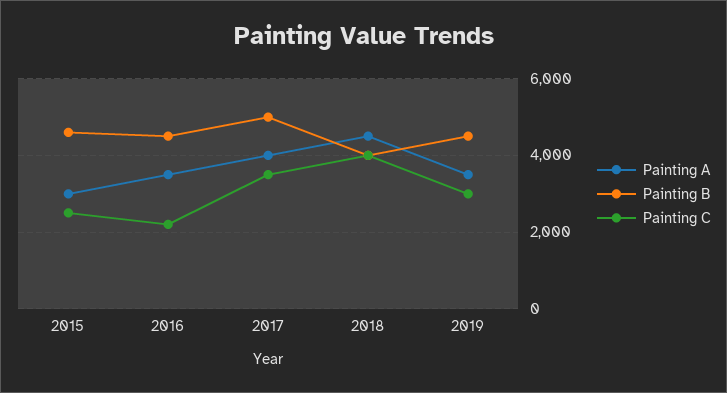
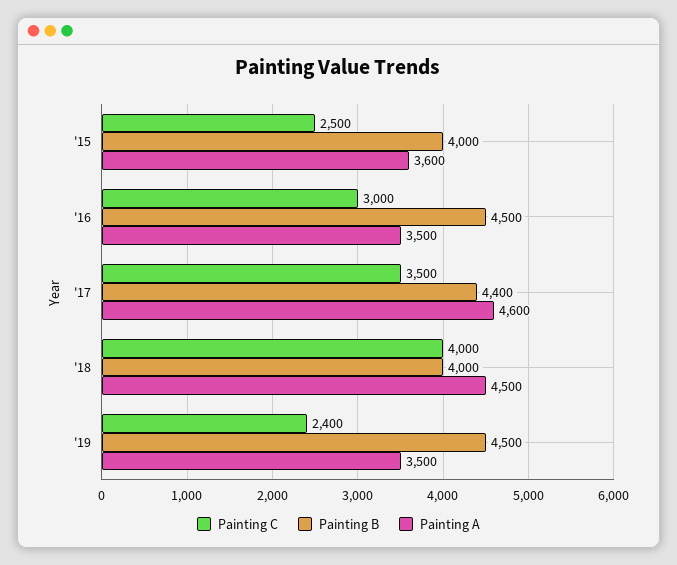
Painting A, 2015: 3000 -> 3600
Painting B, 2015: 4600 -> 4000
Painting C, 2016: 2200 -> 3000
Painting A, 2017: 4000 -> 4600
Painting B, 2017: 5000 -> 4400
Painting C, 2019: 3000 -> 2400

